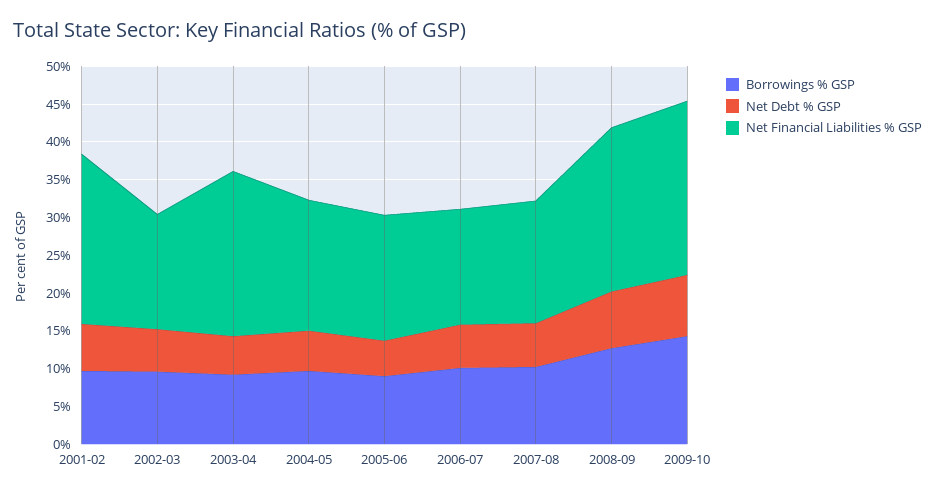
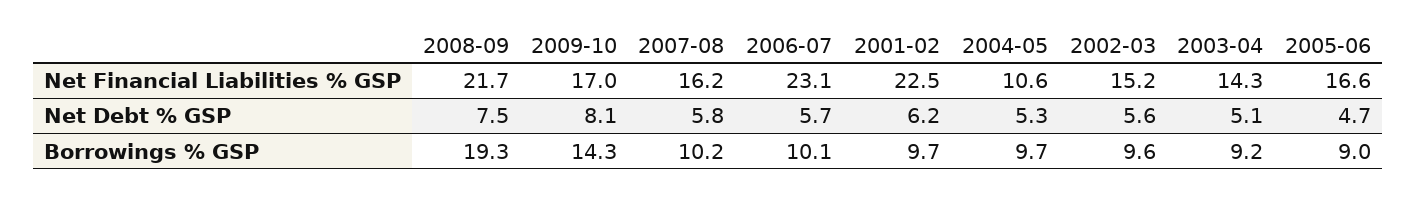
Net Financial Liabilities % GSP, 2003-04: 22.5 -> 14.3
Net Financial Liabilities % GSP, 2004-05: 17.5 -> 10.6
Net Financial Liabilities % GSP, 2006-07: 15 -> 23.1
Borrowings % GSP, 2008-09: 12.5 -> 19.3
Net Financial Liabilities % GSP, 2009-10: 22.5 -> 17

